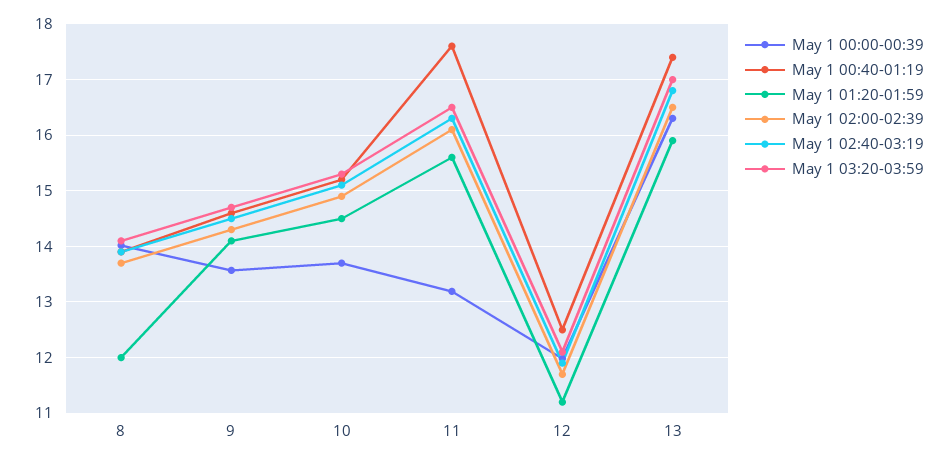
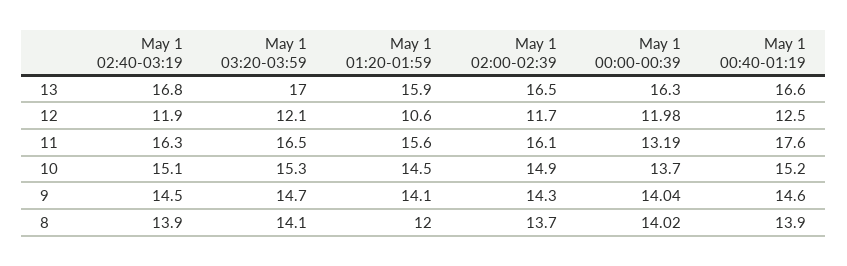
May 1 00:00-00:39, 9: 13.6 -> 14.04
May 1 01:20-01:59, 12: 11.2 -> 10.6
May 1 00:40-01:19, 13: 17.4 -> 16.6

